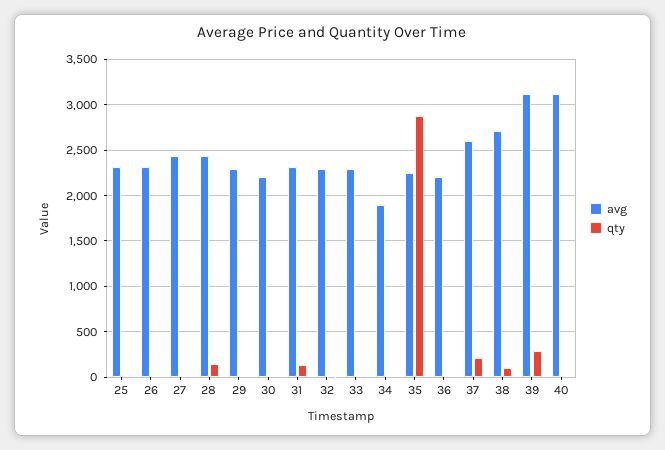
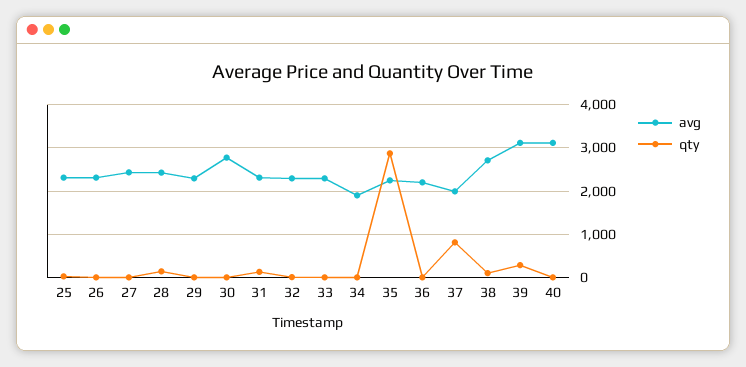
avg, 30: 2200 -> 2800
avg, 37: 2600 -> 2000
qty, 37: 200 -> 800

